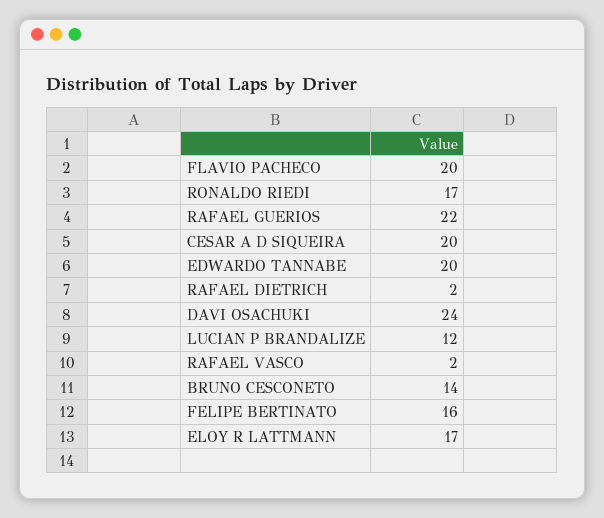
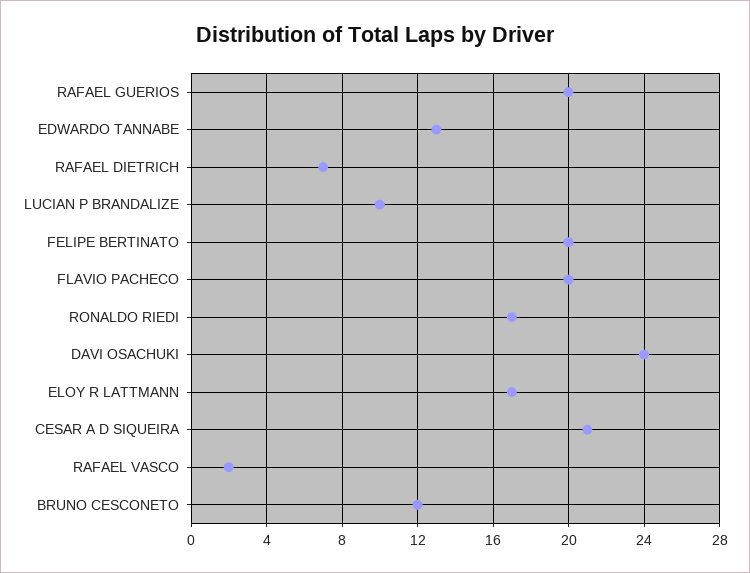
RAFAEL GUERIOS: 22 -> 20
CESAR A D SIQUEIRA: 20 -> 21
EDWARDO TANNABE: 20 -> 13
RAFAEL DIETRICH: 2 -> 7
LUCIAN P BRANDALIZE: 12 -> 10
BRUNO CESCONETO: 14 -> 12
FELIPE BERTINATO: 16 -> 20

